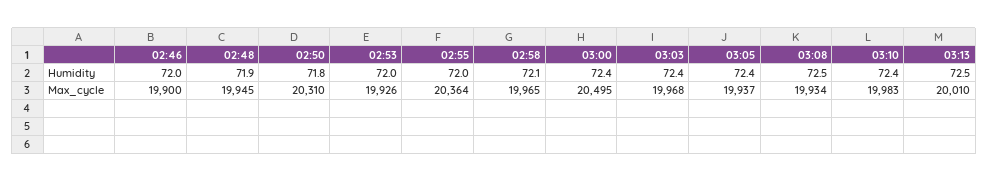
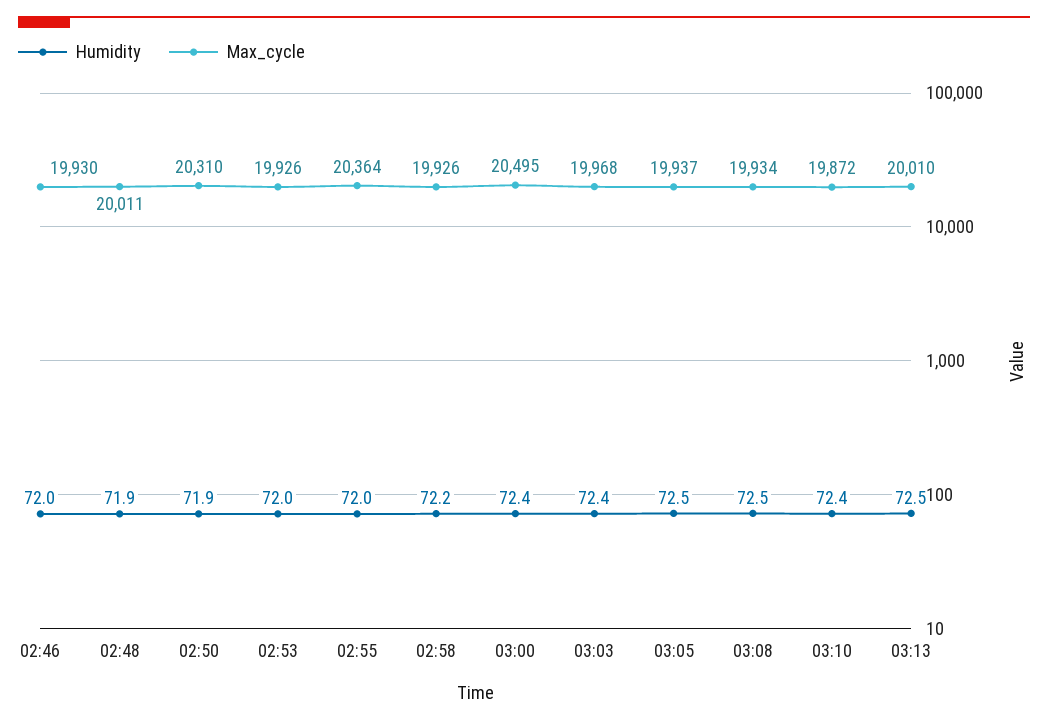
Humidity, 02:50: 71.8 -> 71.9
Humidity, 02:58: 72.1 -> 72.2
Humidity, 03:05: 72.4 -> 72.5
Max_cycle, 02:46: 19900 -> 19930
Max_cycle, 02:48: 19945 -> 20011
Max_cycle, 02:58: 19965 -> 19926
Max_cycle, 03:10: 19983 -> 19872

